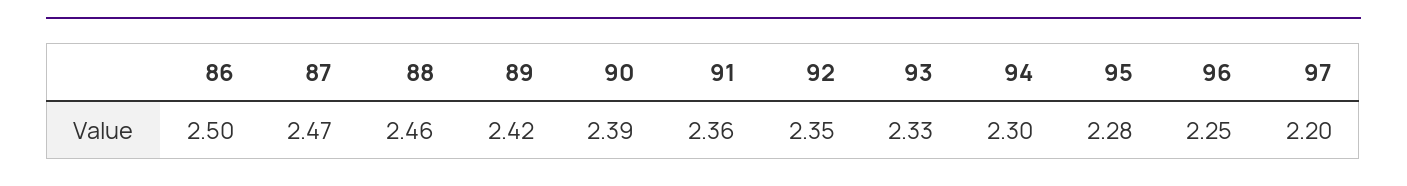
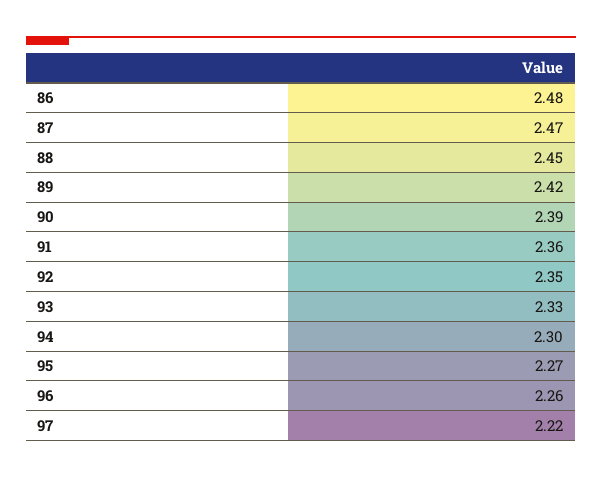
86: 2.5 -> 2.48
88: 2.46 -> 2.45
95: 2.28 -> 2.27
96: 2.25 -> 2.26
97: 2.2 -> 2.22

